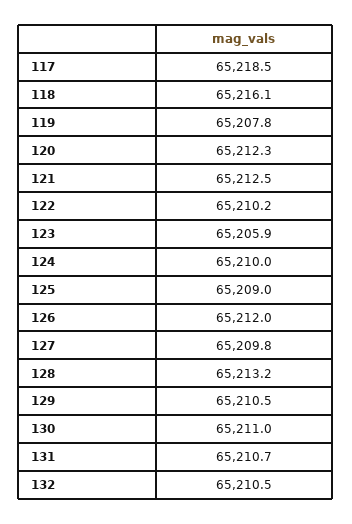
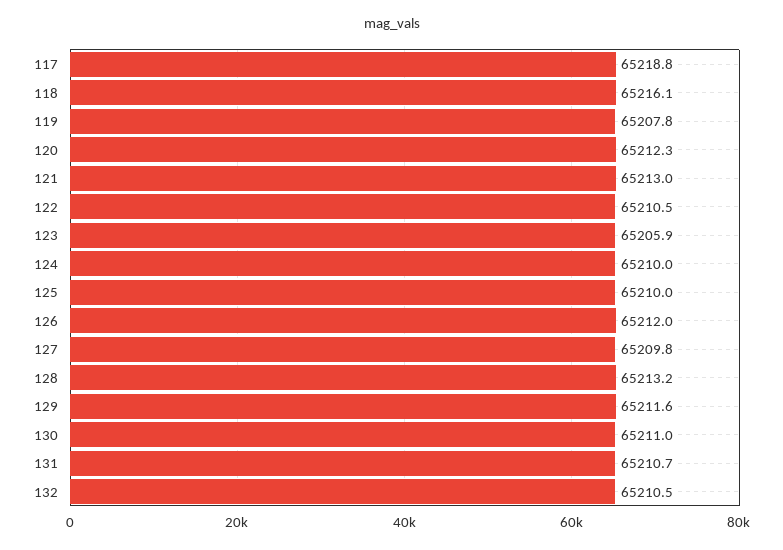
117: 65218.5 -> 65218.8
121: 65212.5 -> 65213
122: 65210.2 -> 65210.5
125: 65209 -> 65210
129: 65210.5 -> 65211.6

